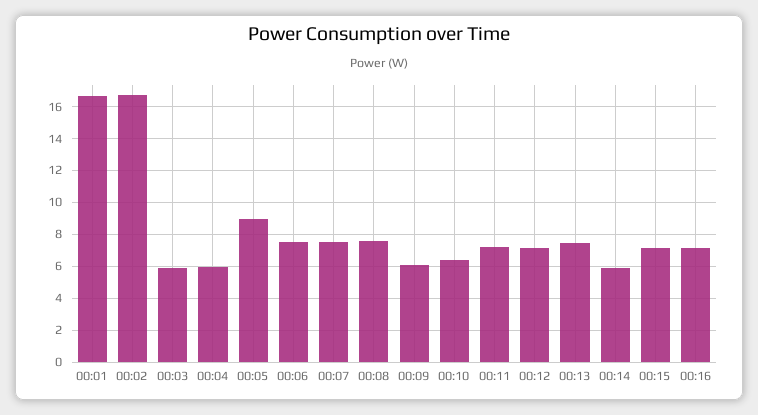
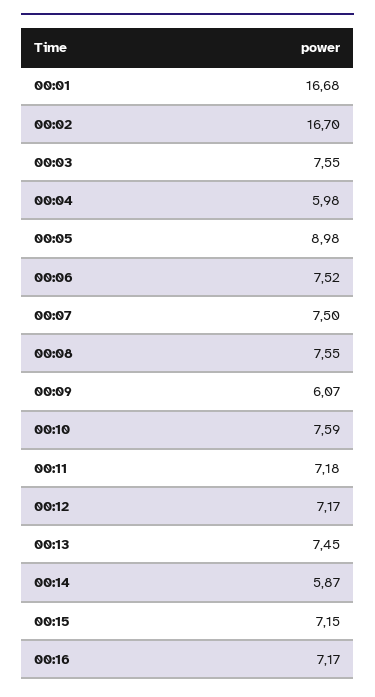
00:03: 6 -> 7.55
00:10: 6.5 -> 7.59

